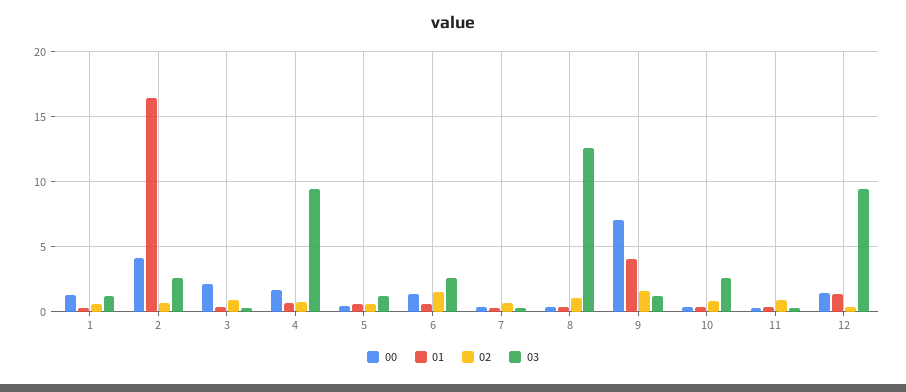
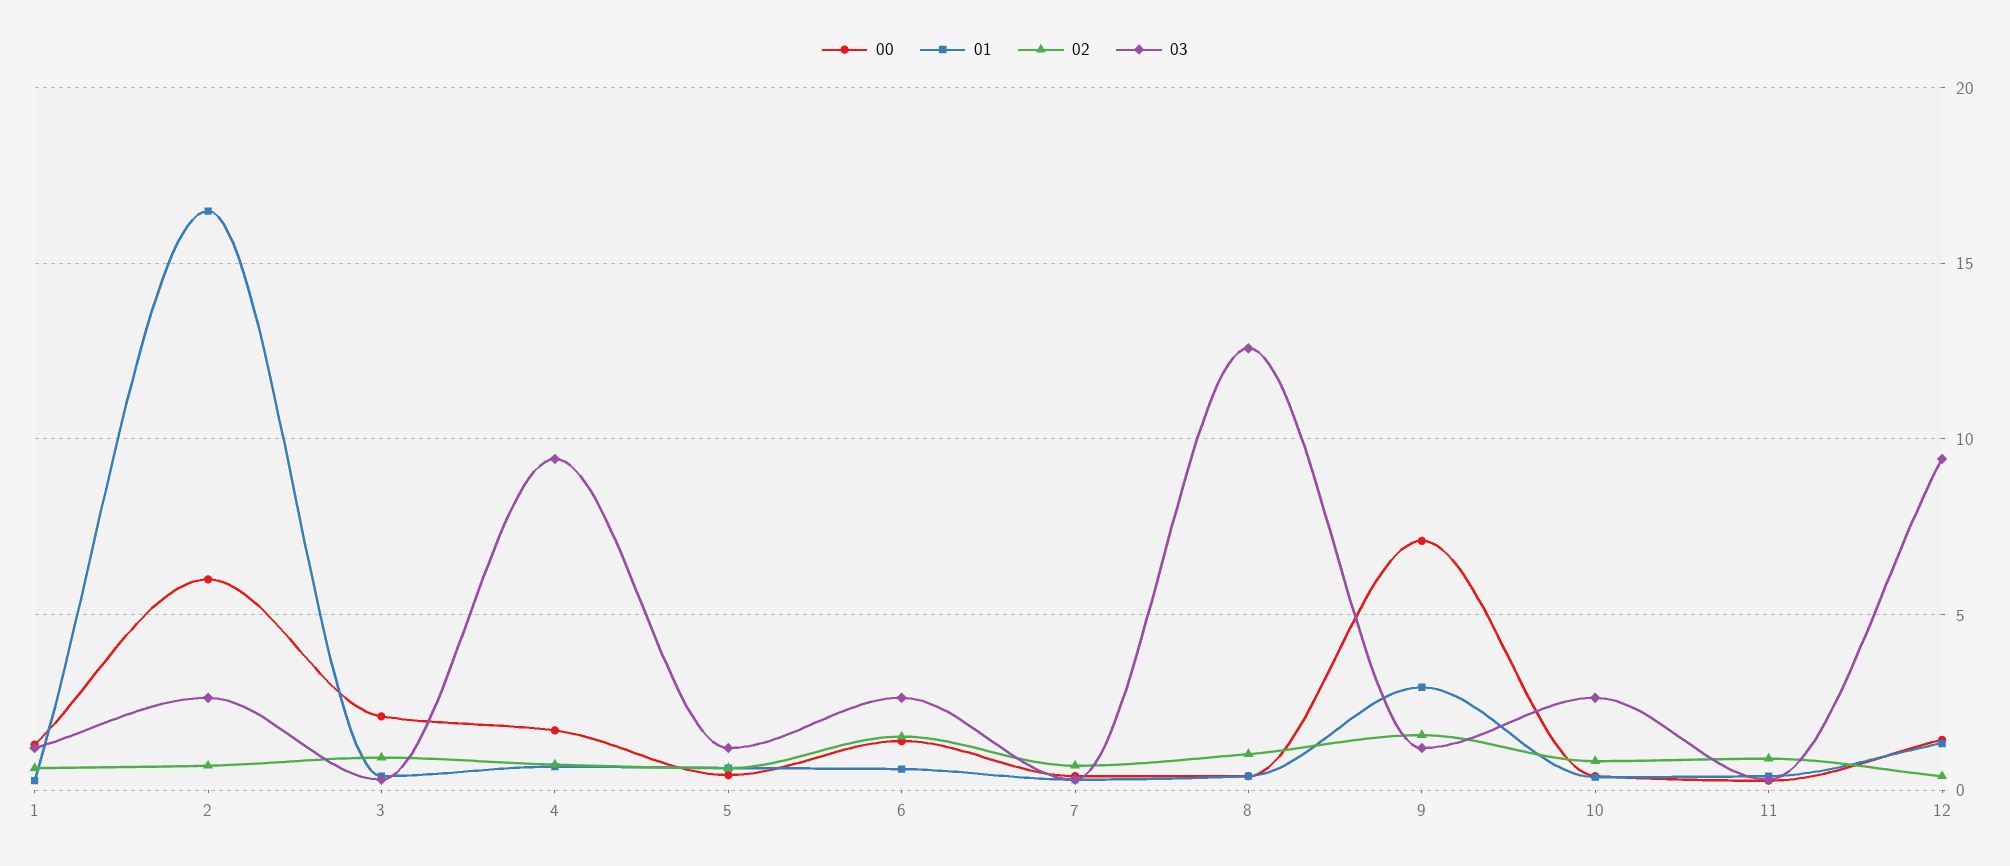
00, 2: 4 -> 6
01, 9: 4 -> 3

